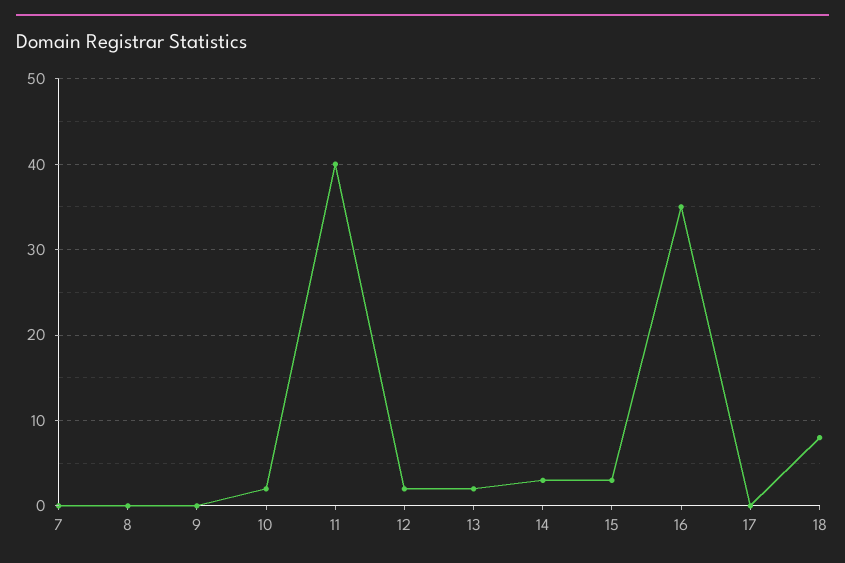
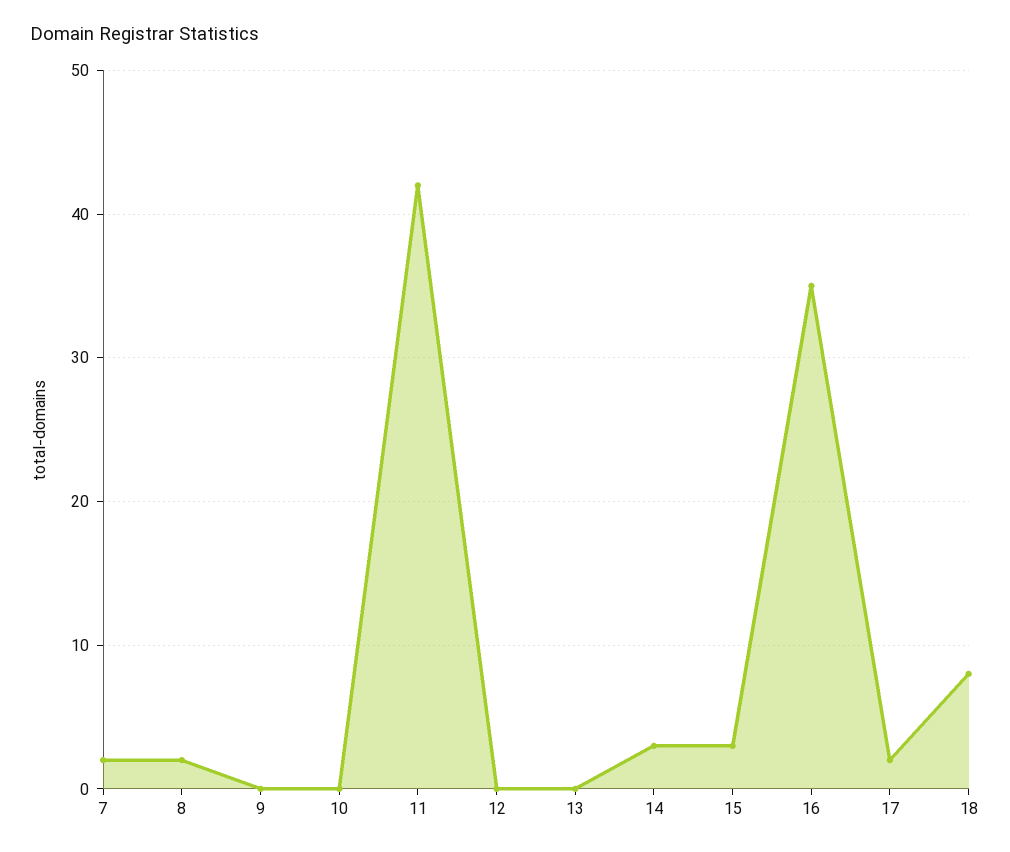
7: 0 -> 2
8: 0 -> 2
10: 2 -> 0
11: 40 -> 42
12: 2 -> 0
13: 2 -> 0
17: 0 -> 2

